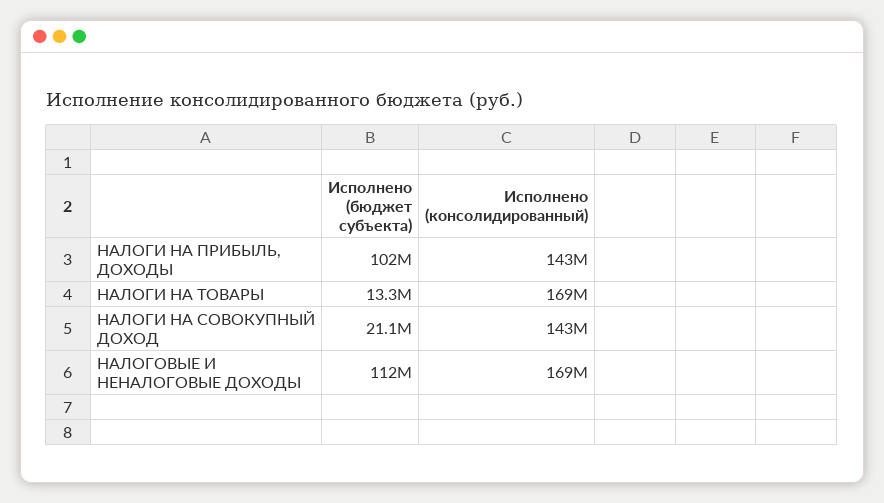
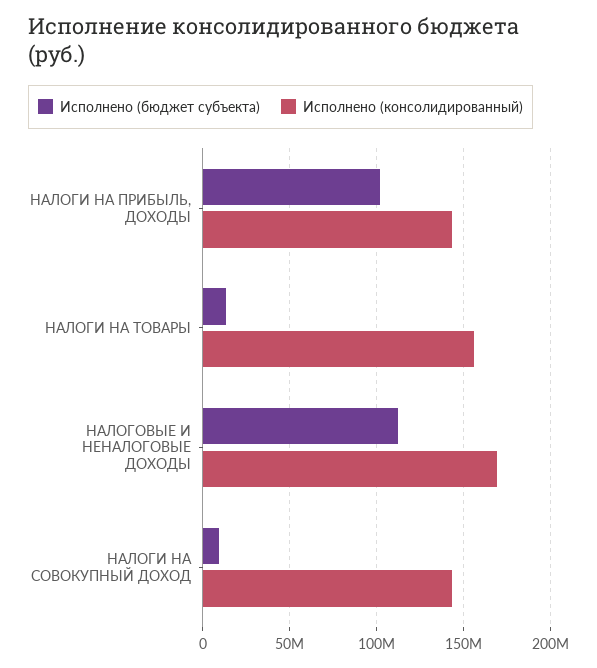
Исполнено (консолидированный), НАЛОГИ НА ТОВАРЫ: 169000000 -> 155000000
Исполнено (бюджет субъекта), НАЛОГИ НА СОВОКУПНЫЙ ДОХОД: 21100000 -> 10000000

